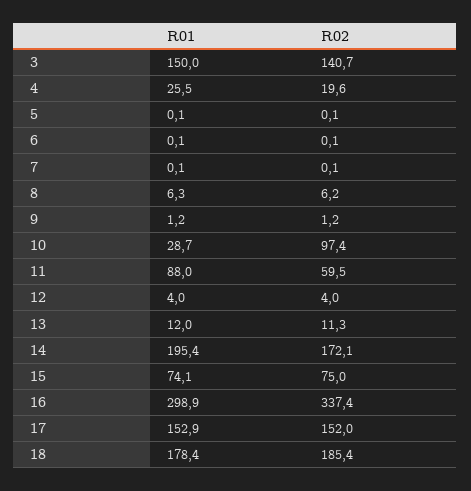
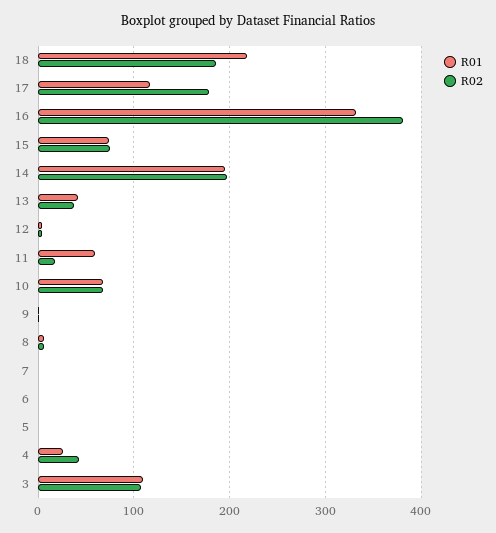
R01, 3: 150 -> 110
R02, 3: 140.7 -> 110
R02, 4: 19.6 -> 40
R01, 10: 28.7 -> 70
R02, 10: 97.4 -> 70
R01, 11: 88 -> 60
R02, 11: 59.5 -> 20
R01, 13: 12 -> 40
R02, 13: 11.3 -> 40
R02, 14: 172.1 -> 200
R01, 16: 298.9 -> 330
R02, 16: 337.4 -> 380
R01, 17: 152.9 -> 120
R02, 17: 152 -> 180
R01, 18: 178.4 -> 220

